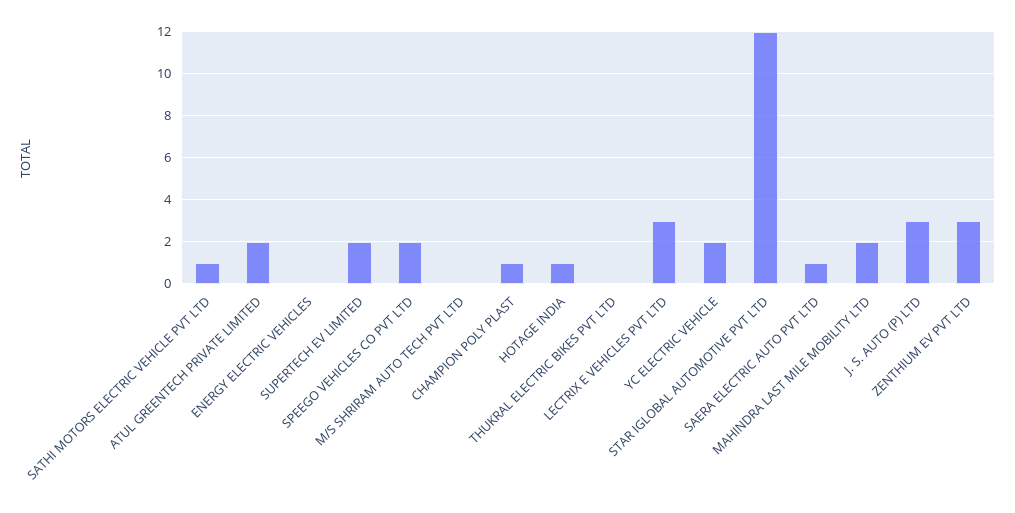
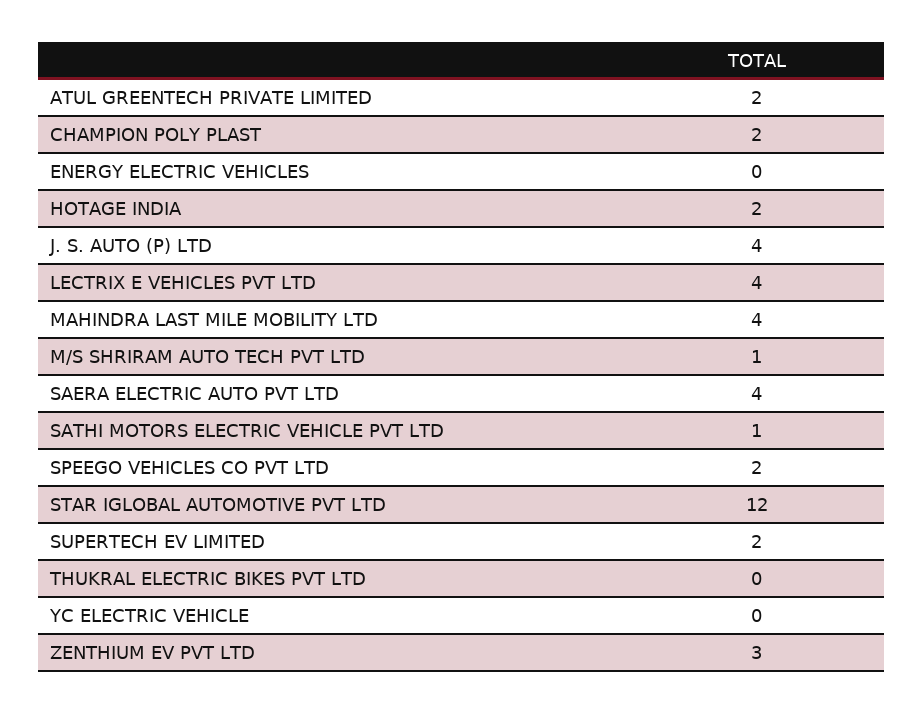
M/S SHRIRAM AUTO TECH PVT LTD: 0 -> 1
CHAMPION POLY PLAST: 1 -> 2
HOTAGE INDIA: 1 -> 2
LECTRIX E VEHICLES PVT LTD: 3 -> 4
YC ELECTRIC VEHICLE: 2 -> 0
SAERA ELECTRIC AUTO PVT LTD: 1 -> 4
MAHINDRA LAST MILE MOBILITY LTD: 2 -> 4
J. S. AUTO (P) LTD: 3 -> 4

